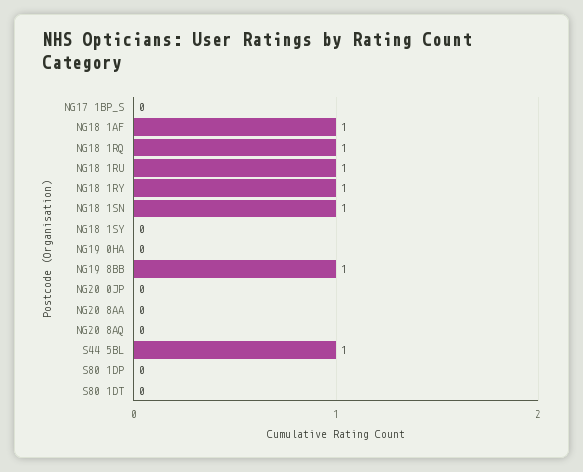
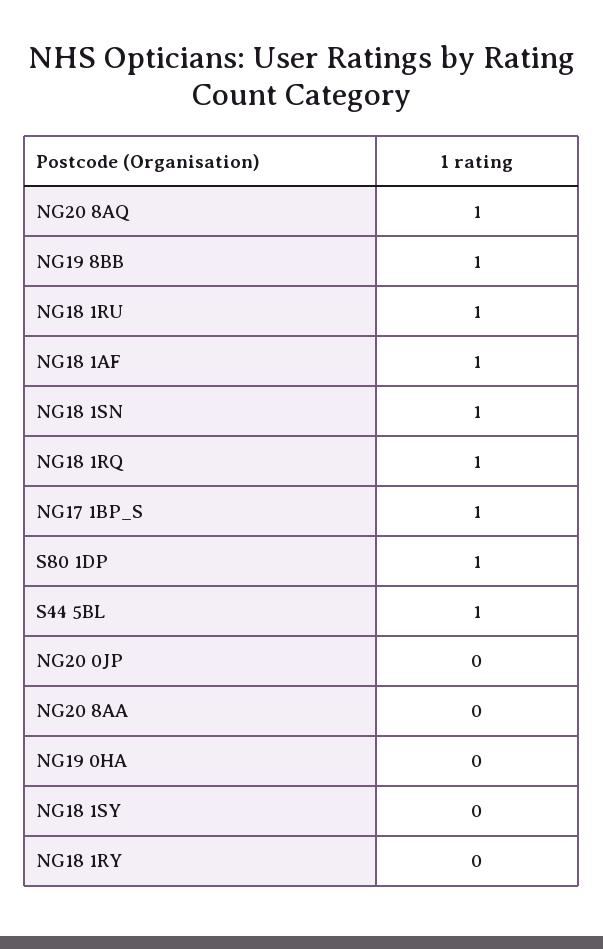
NG17 1BP_S: 0 -> 1
NG18 1RY: 1 -> 0
NG20 8AQ: 0 -> 1
S80 1DP: 0 -> 1
S80 1DT: 0 -> none

